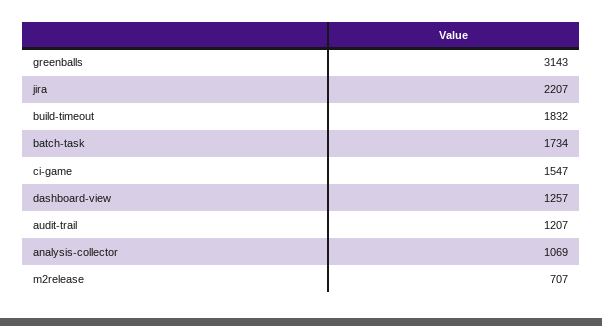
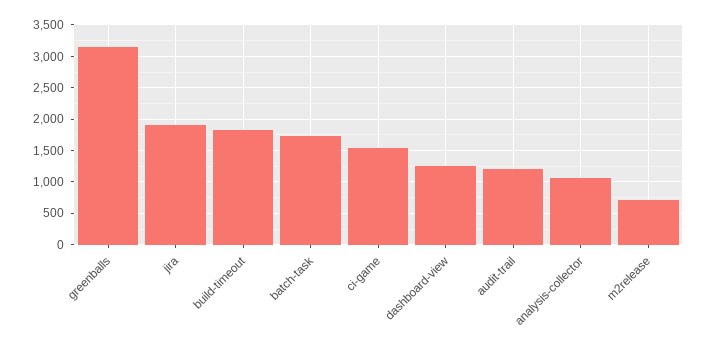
jira: 2207 -> 1900

